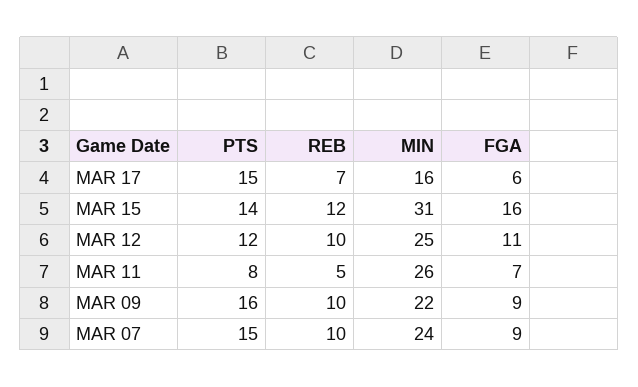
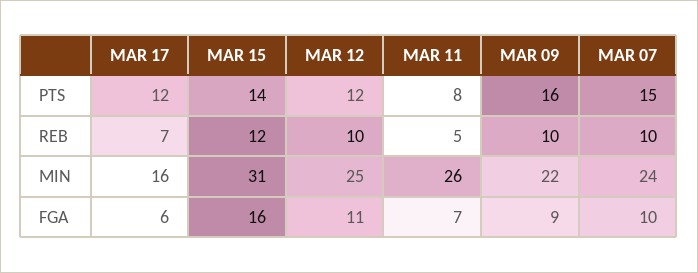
PTS, MAR 17: 15 -> 12
FGA, MAR 07: 9 -> 10

